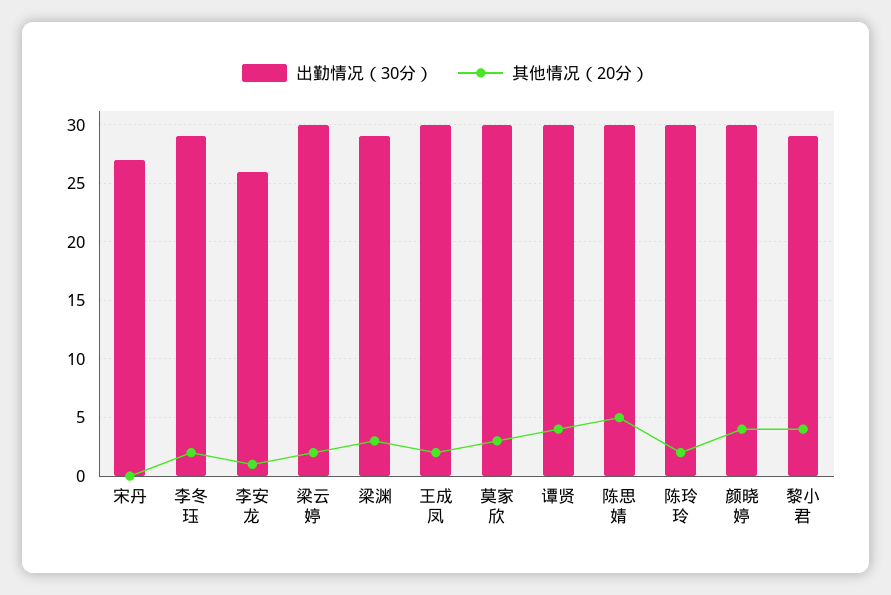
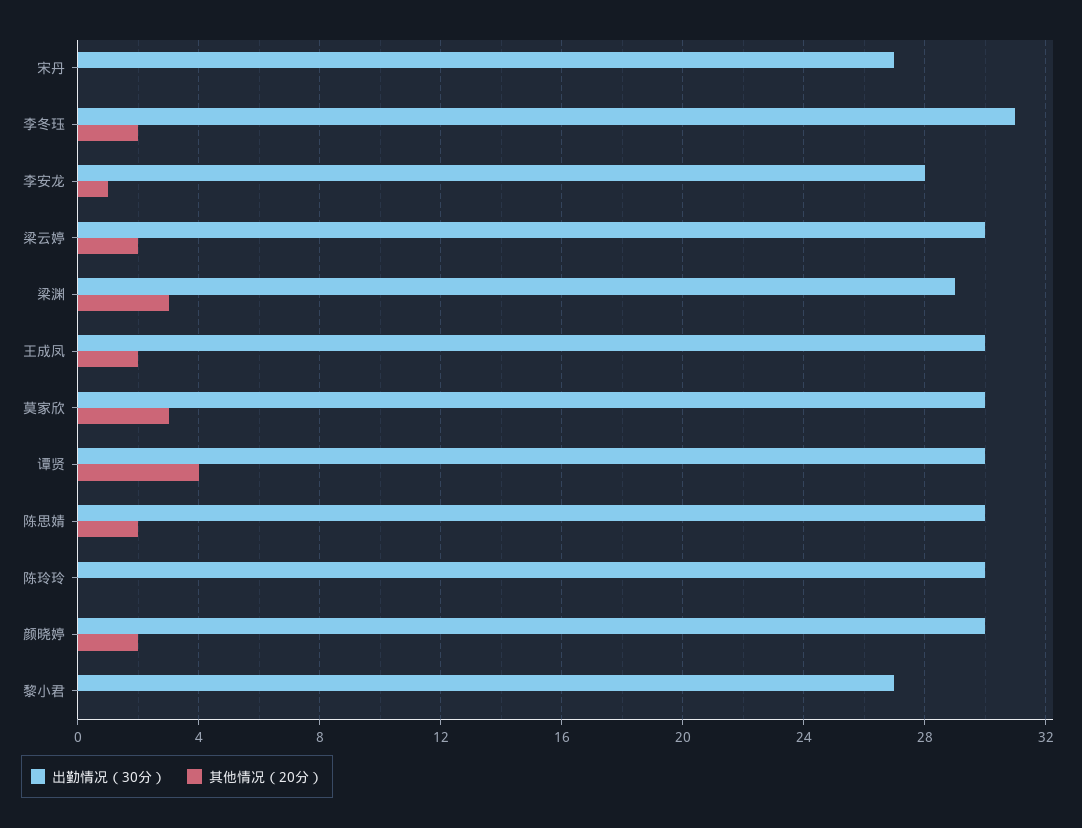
出勤情况（30分）, 李冬珏: 29 -> 31
出勤情况（30分）, 李安龙: 26 -> 28
其他情况（20分）, 陈思婧: 5 -> 2
其他情况（20分）, 陈玲玲: 2 -> 0
其他情况（20分）, 颜晓婷: 4 -> 2
出勤情况（30分）, 黎小君: 29 -> 27
其他情况（20分）, 黎小君: 4 -> 0

